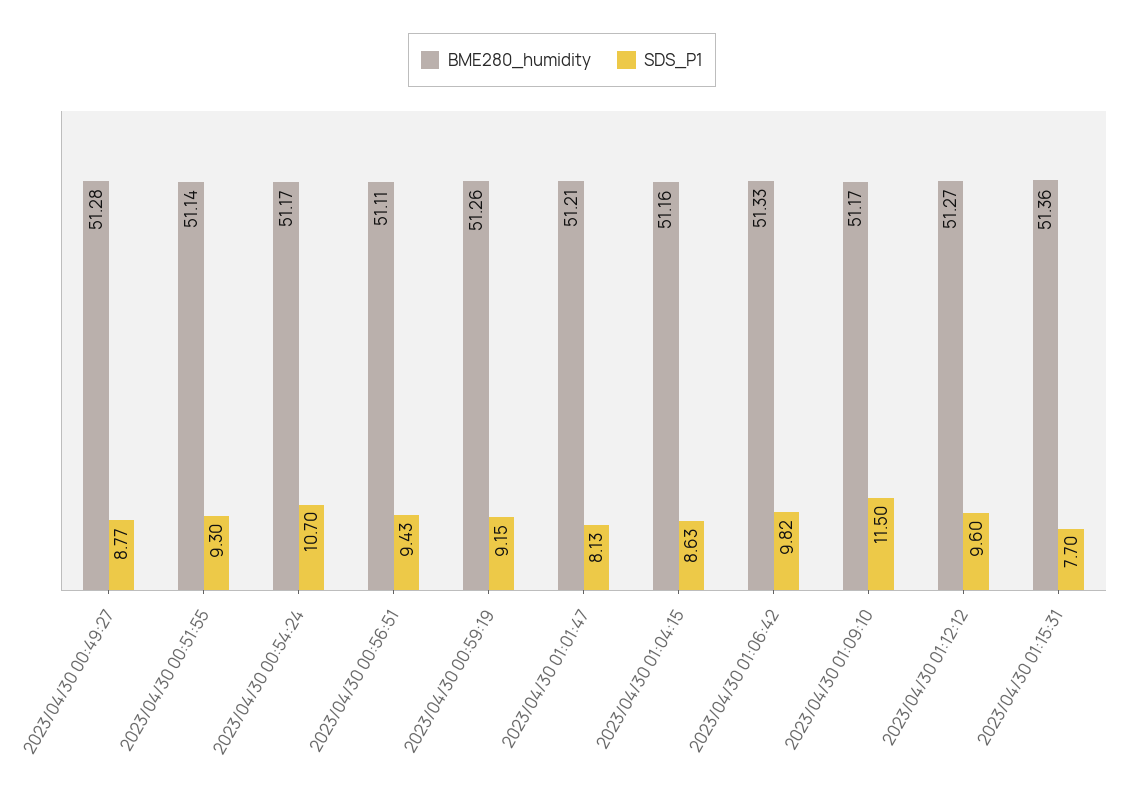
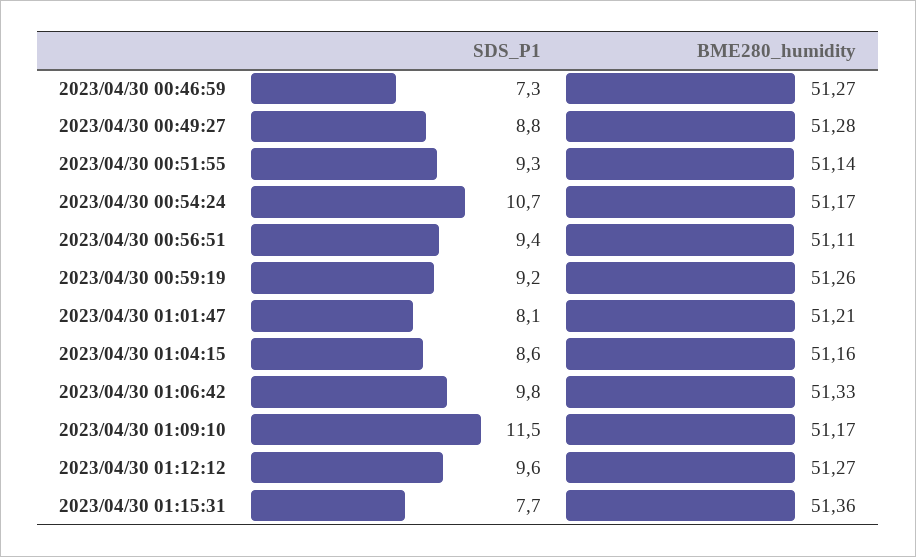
SDS_P1, 2023/04/30 00:46:59: none -> 7.3
BME280_humidity, 2023/04/30 00:46:59: none -> 51.27

